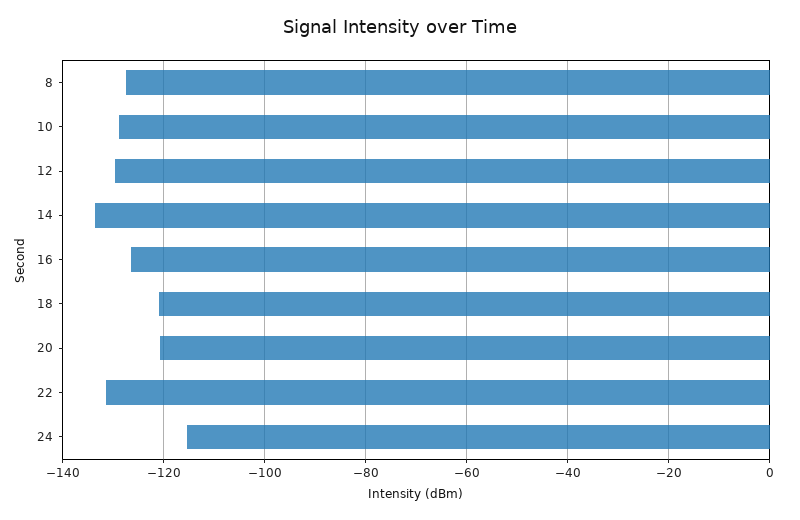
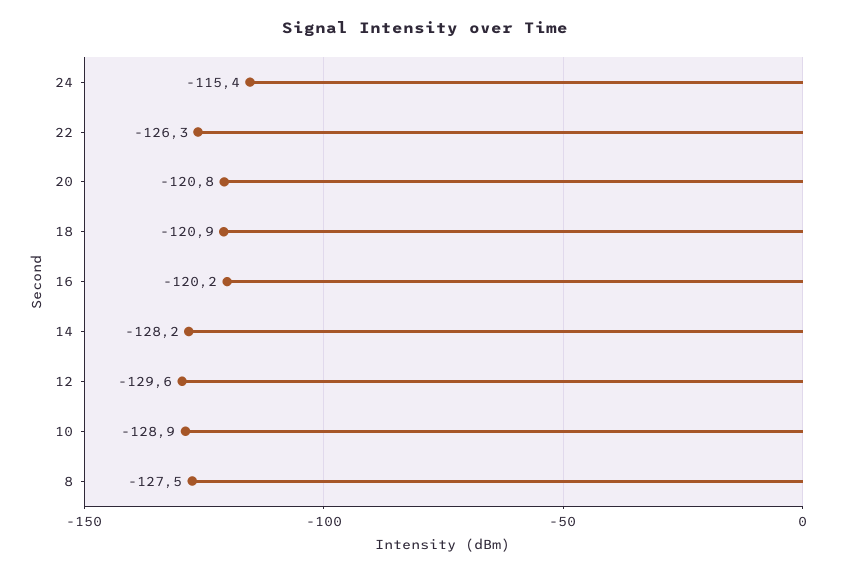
14: -134 -> -128.2
16: -126 -> -120.2
22: -132 -> -126.3

